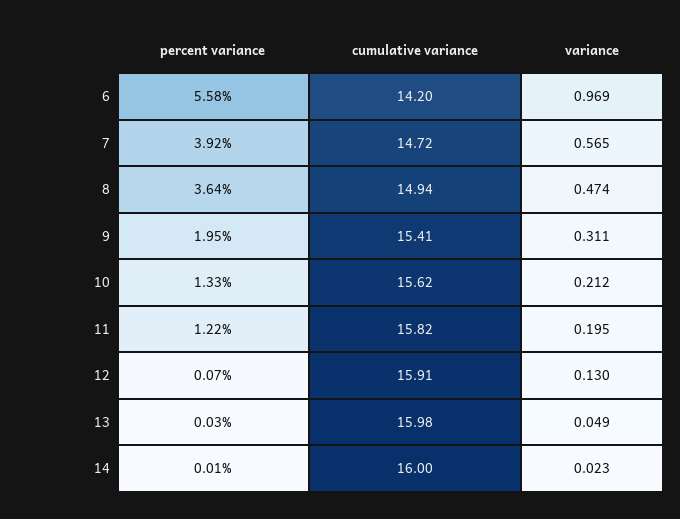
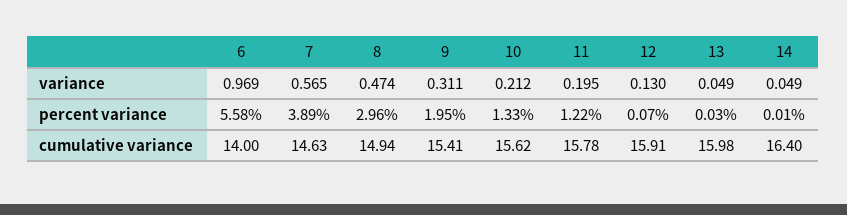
cumulative variance, 6: 14.2 -> 14
percent variance, 7: 3.92 -> 3.89
cumulative variance, 7: 14.72 -> 14.63
percent variance, 8: 3.64 -> 2.96
cumulative variance, 11: 15.82 -> 15.78
cumulative variance, 14: 16 -> 16.4
variance, 14: 0.023 -> 0.049

